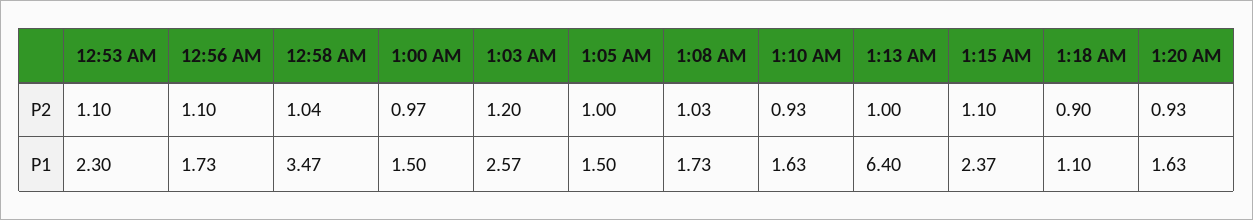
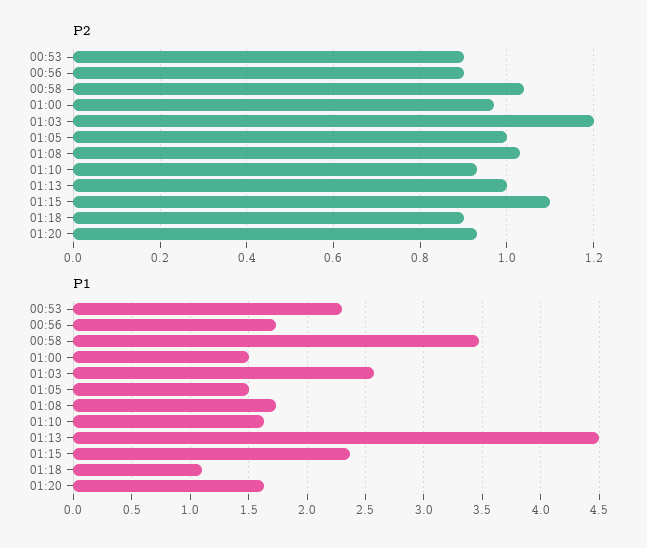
P2, 12:53 AM: 1.1 -> 0.9
P2, 12:56 AM: 1.1 -> 0.9
P1, 1:13 AM: 6.4 -> 4.5

